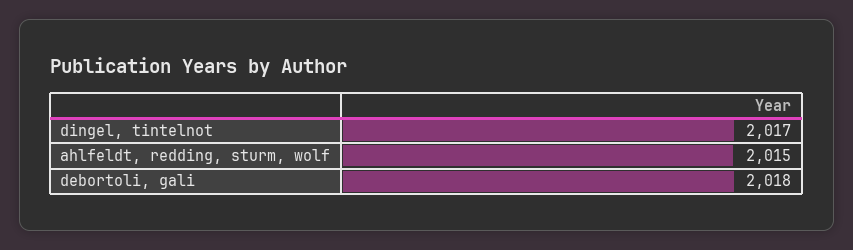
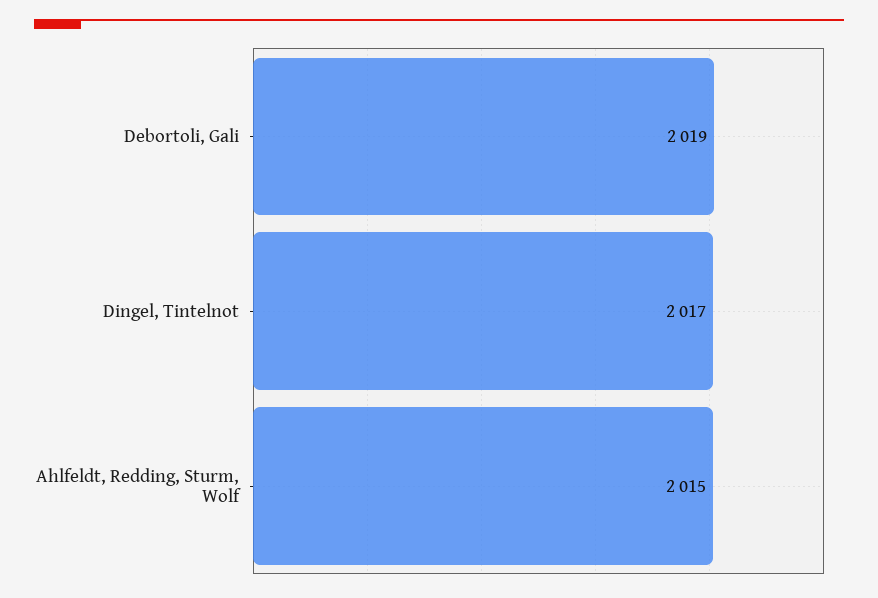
debortoli, gali: 2018 -> 2019

